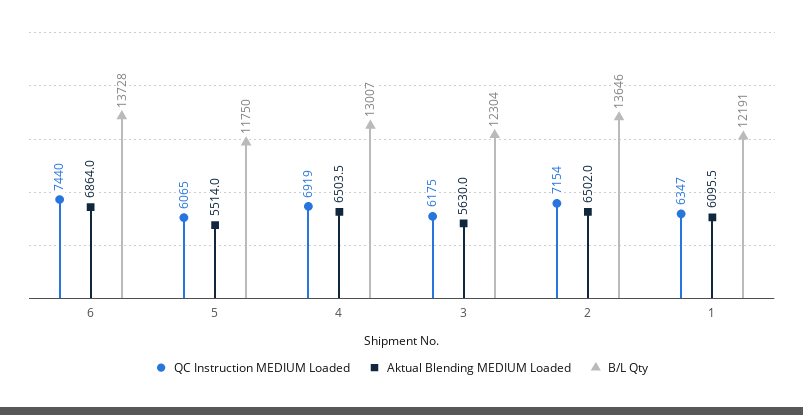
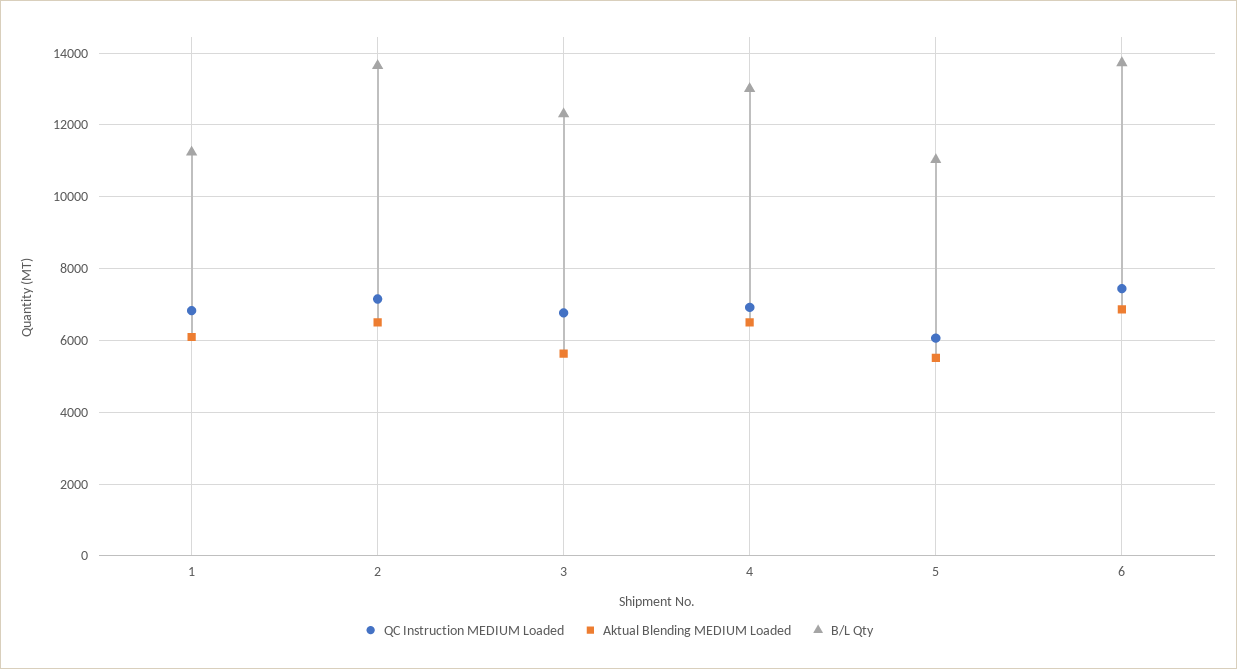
B/L Qty, 5: 11750 -> 11000
QC Instruction MEDIUM Loaded, 3: 6175 -> 6800
QC Instruction MEDIUM Loaded, 1: 6347 -> 6800
B/L Qty, 1: 12191 -> 11200

